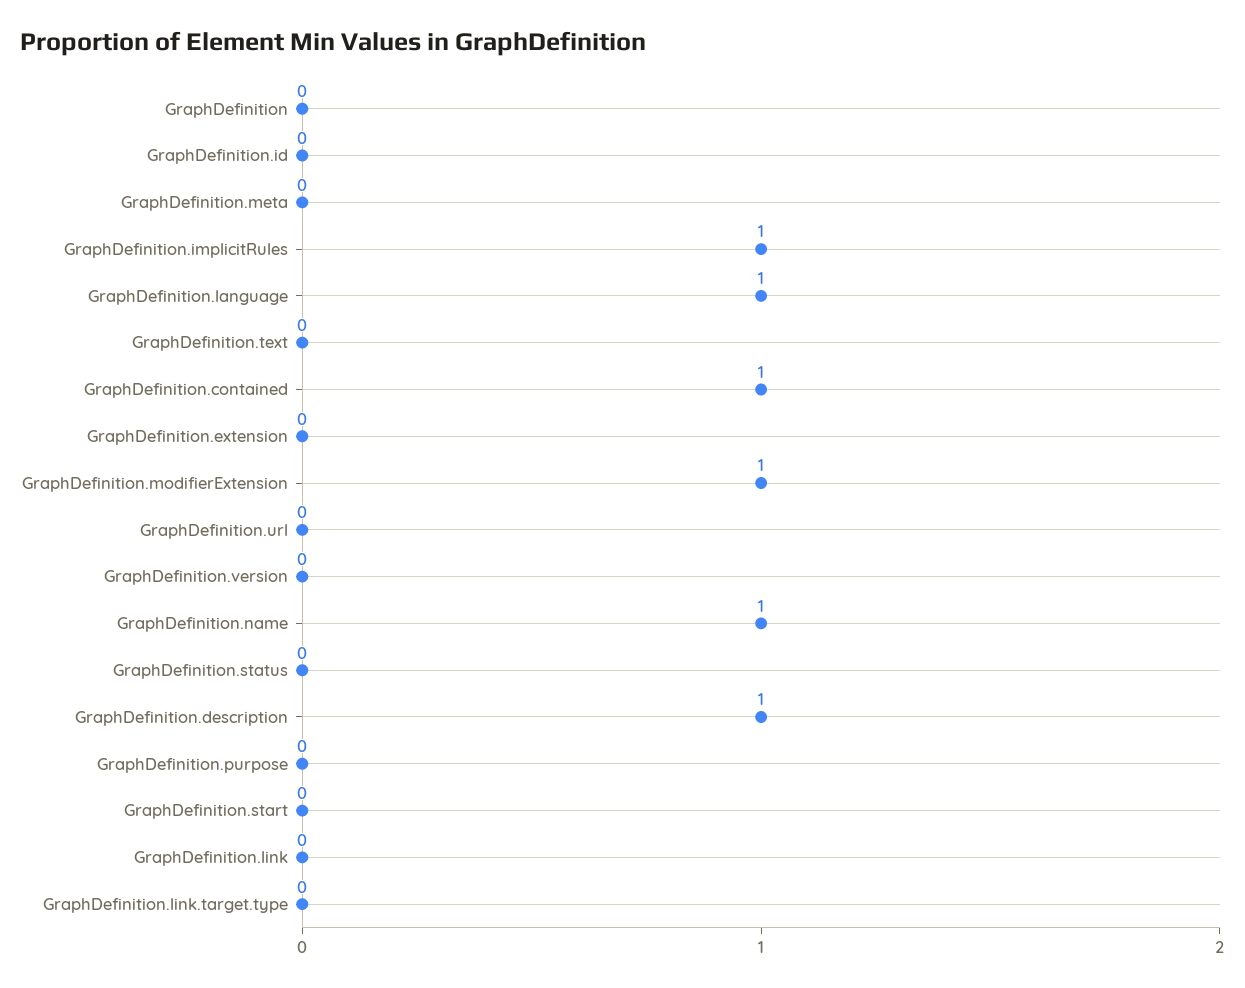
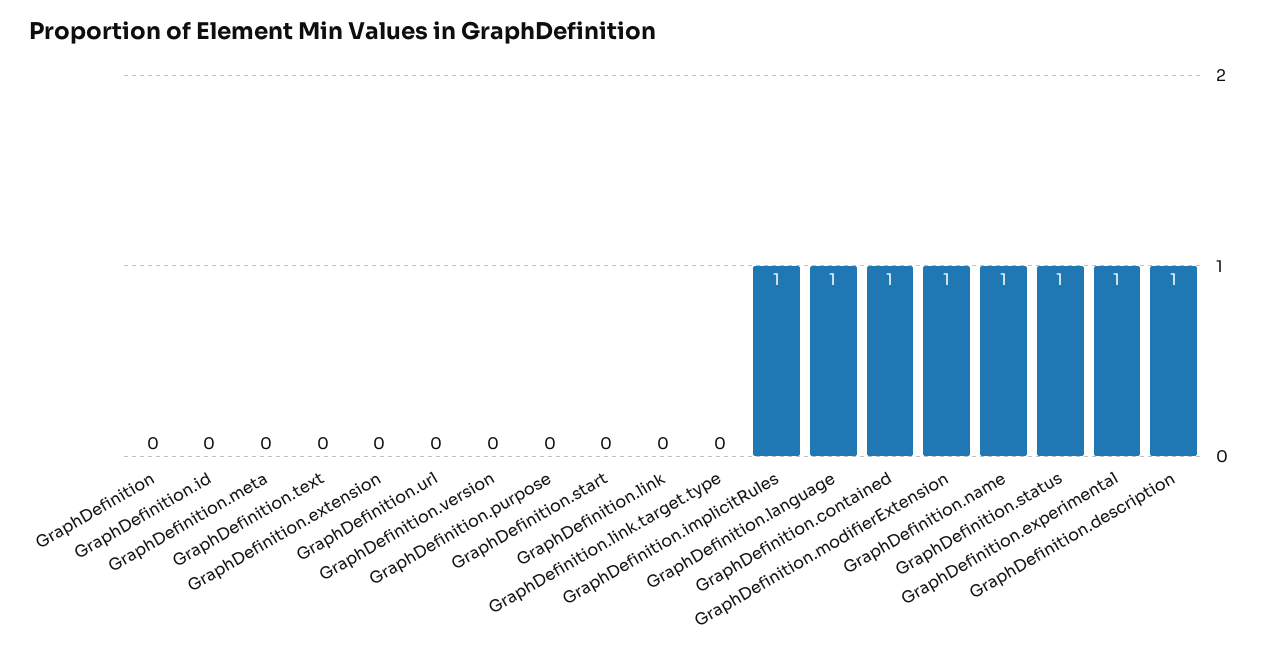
GraphDefinition.status: 0 -> 1
GraphDefinition.experimental: none -> 1

